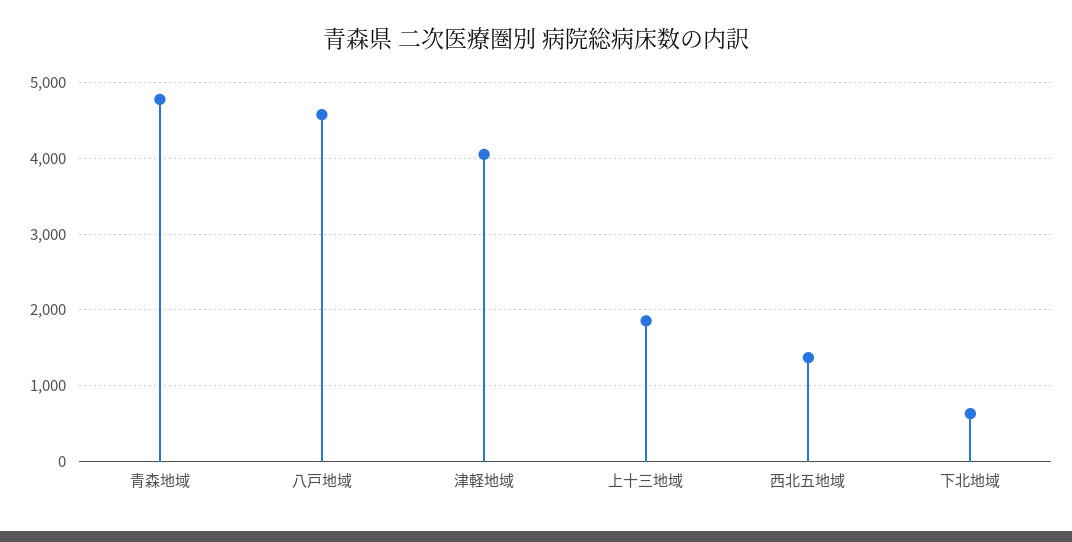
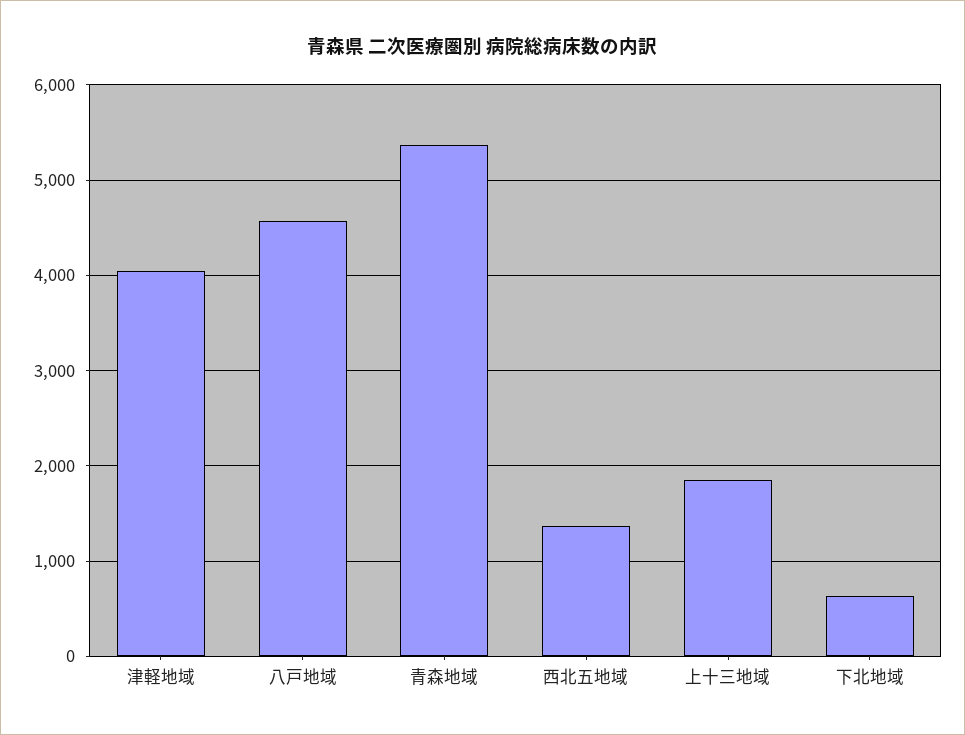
青森地域: 4800 -> 5400

